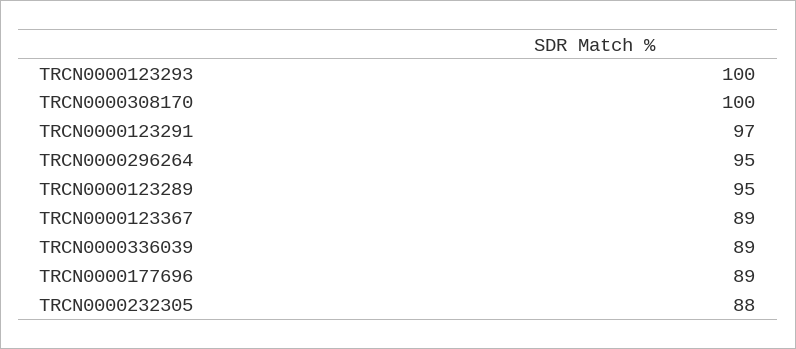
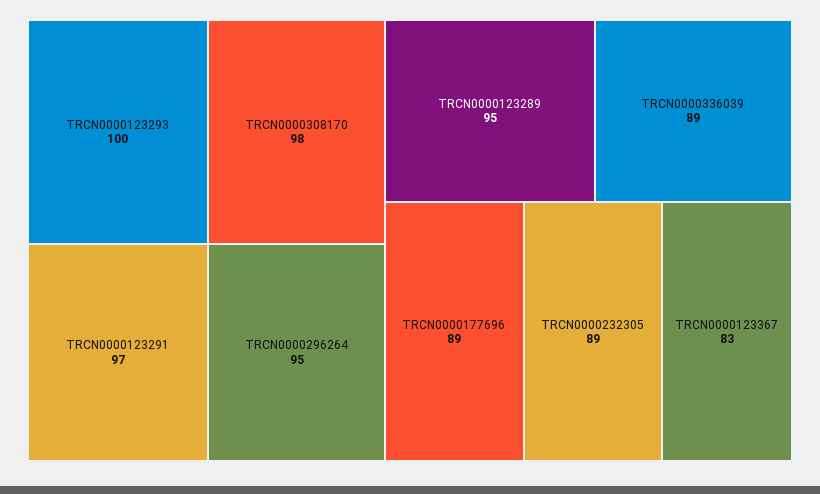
TRCN0000308170: 100 -> 98
TRCN0000123367: 89 -> 83
TRCN0000232305: 88 -> 89

